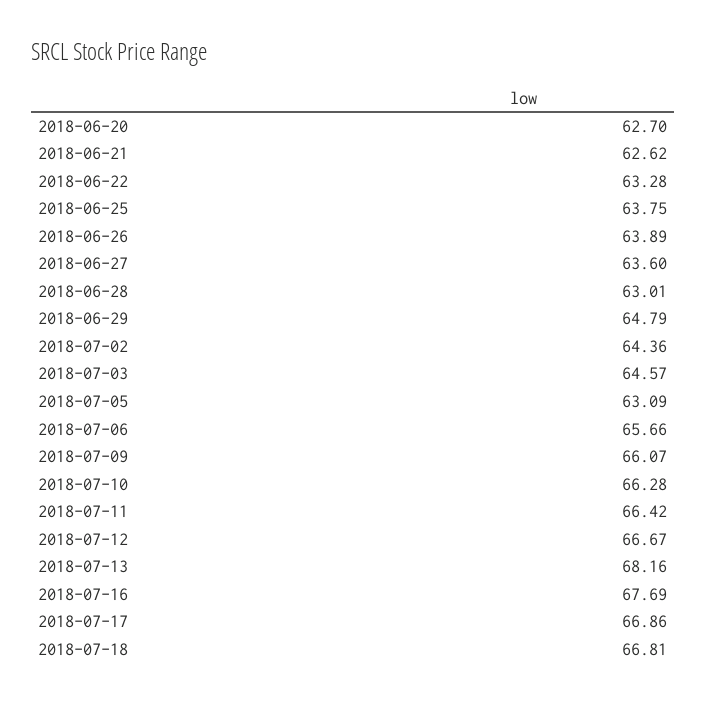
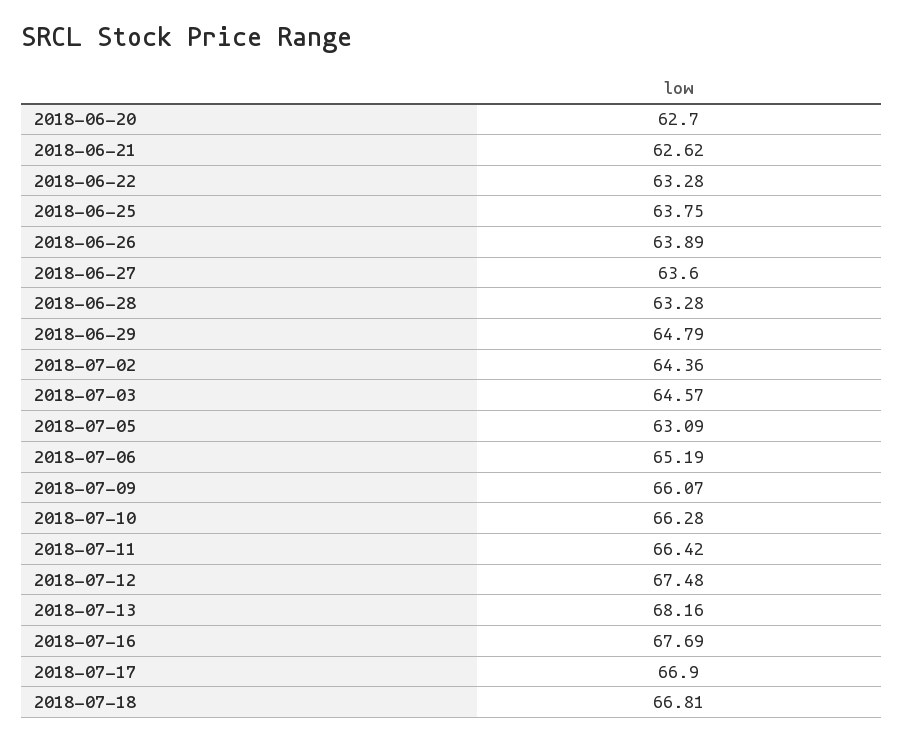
2018-06-28: 63.01 -> 63.28
2018-07-06: 65.66 -> 65.19
2018-07-12: 66.67 -> 67.48
2018-07-17: 66.86 -> 66.9

